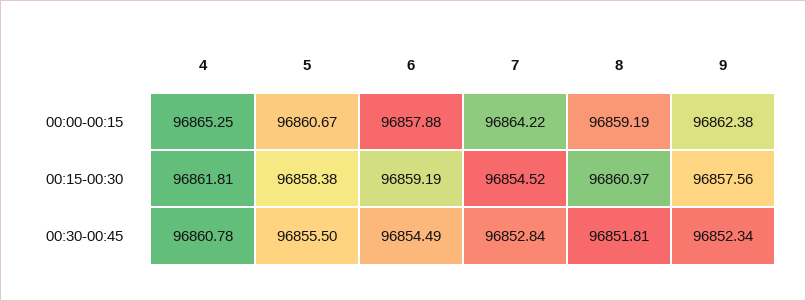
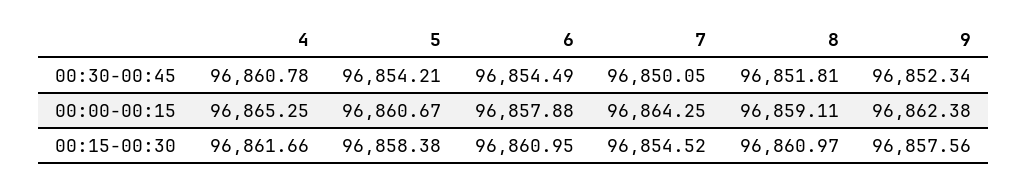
7, 00:00-00:15: 96864.22 -> 96864.25
8, 00:00-00:15: 96859.19 -> 96859.11
4, 00:15-00:30: 96861.81 -> 96861.66
6, 00:15-00:30: 96859.19 -> 96860.95
5, 00:30-00:45: 96855.5 -> 96854.21
7, 00:30-00:45: 96852.84 -> 96850.05

